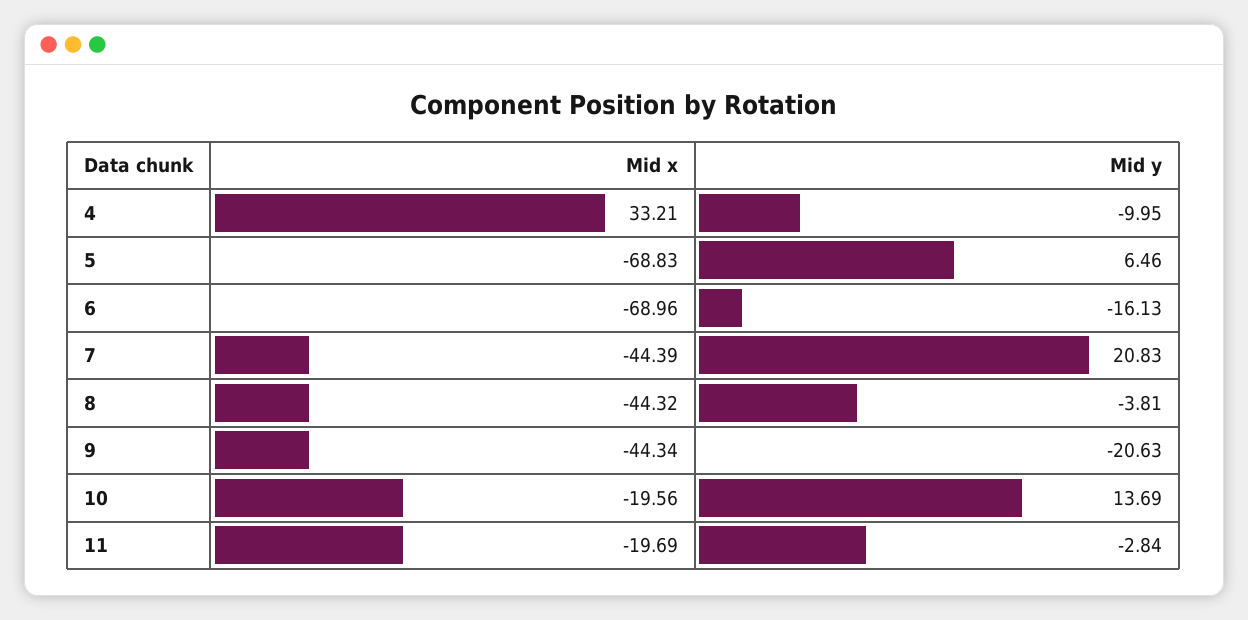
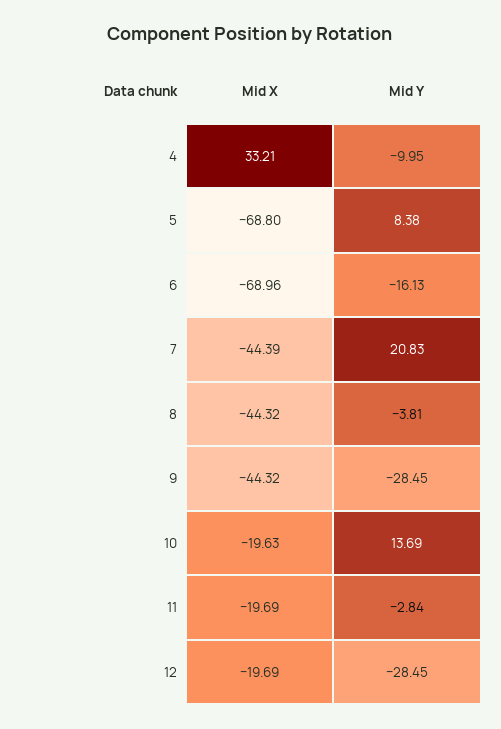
Mid x, 5: -68.83 -> -68.8
Mid y, 5: 6.46 -> 8.38
Mid x, 9: -44.34 -> -44.32
Mid y, 9: -20.63 -> -28.45
Mid x, 10: -19.56 -> -19.63
Mid x, 12: none -> -19.69
Mid y, 12: none -> -28.45

